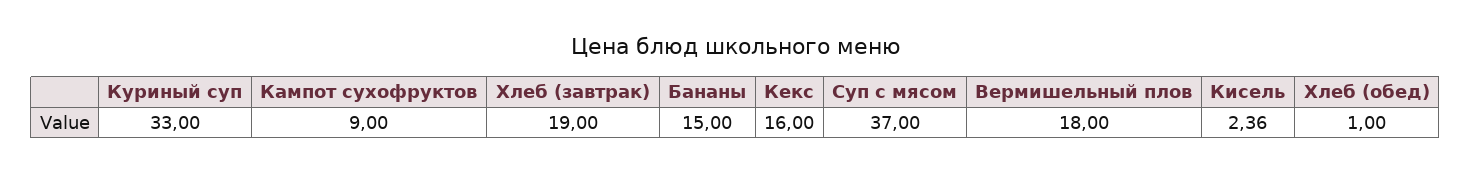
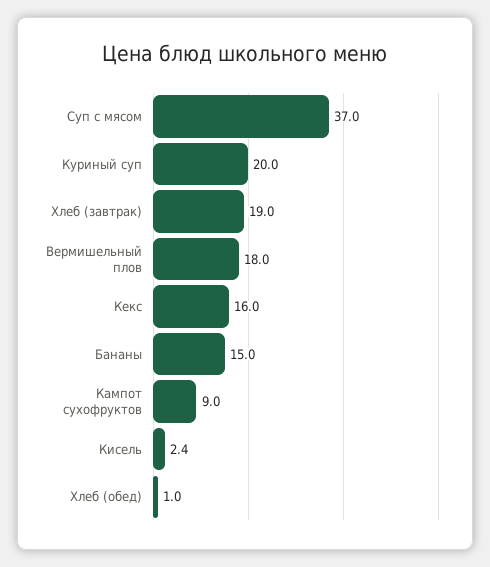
Куриный суп: 33 -> 20

